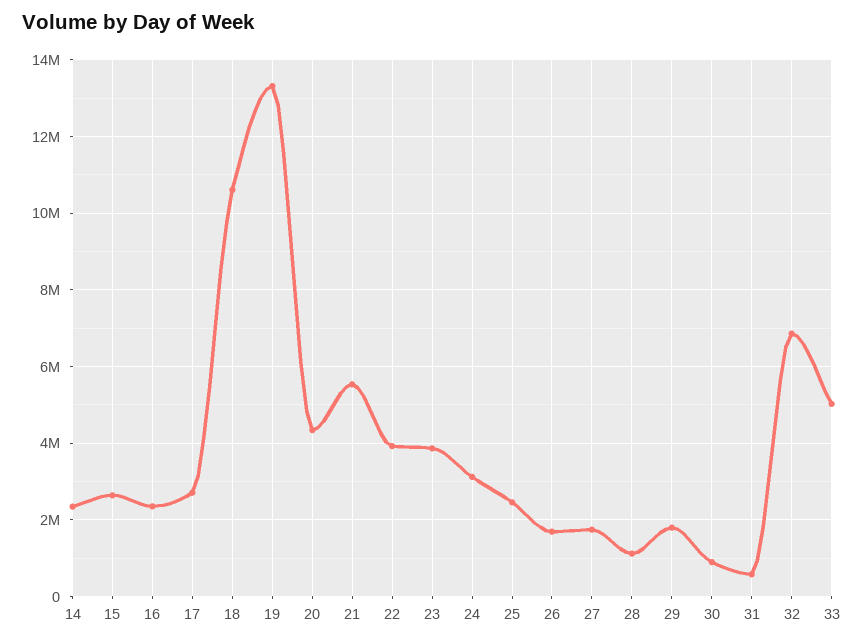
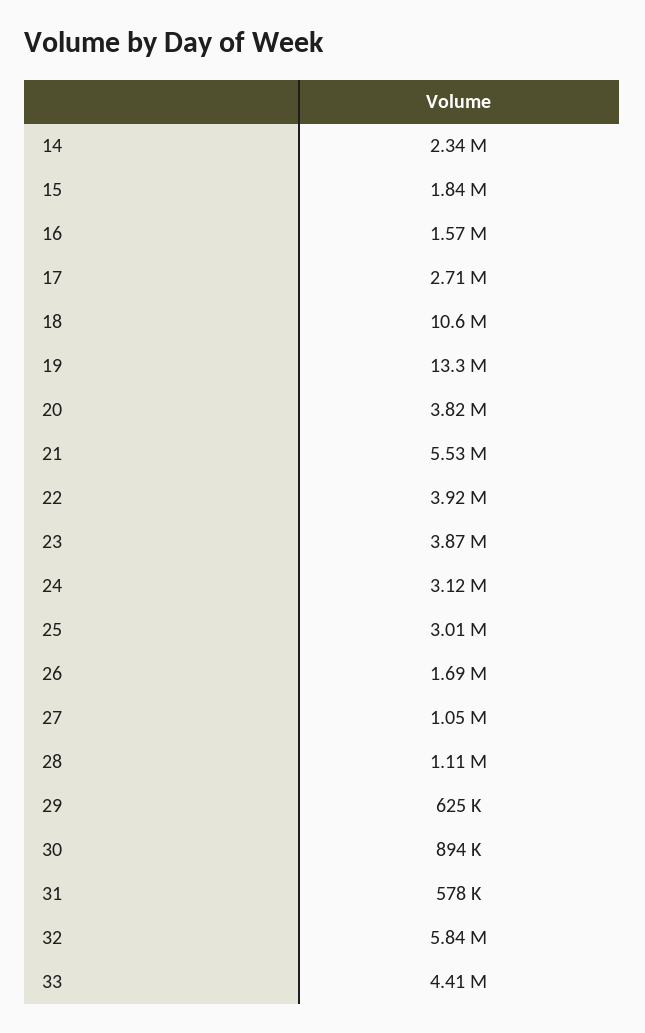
15: 2600000 -> 1840000
16: 2400000 -> 1570000
20: 4400000 -> 3820000
25: 2400000 -> 3010000
27: 1800000 -> 1050000
29: 1800000 -> 625000
32: 6800000 -> 5840000
33: 5000000 -> 4410000

